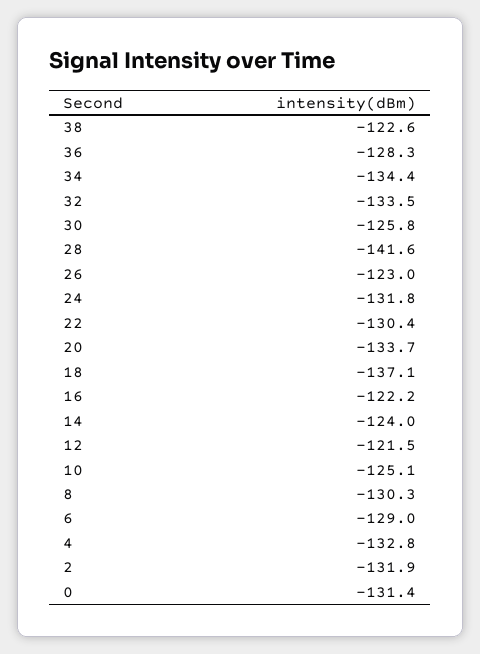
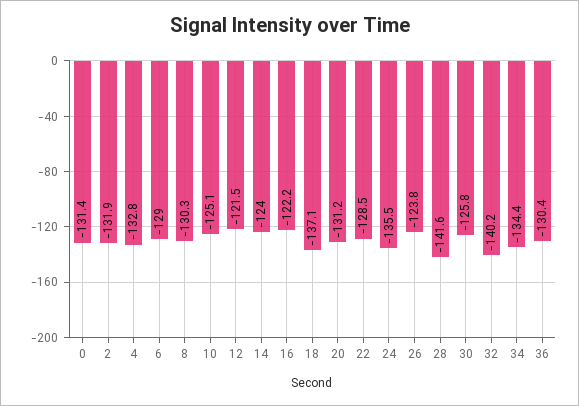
38: -122.6 -> none
36: -128.3 -> -130.4
32: -133.5 -> -140.2
26: -123 -> -123.8
24: -131.8 -> -135.5
22: -130.4 -> -128.5
20: -133.7 -> -131.2

